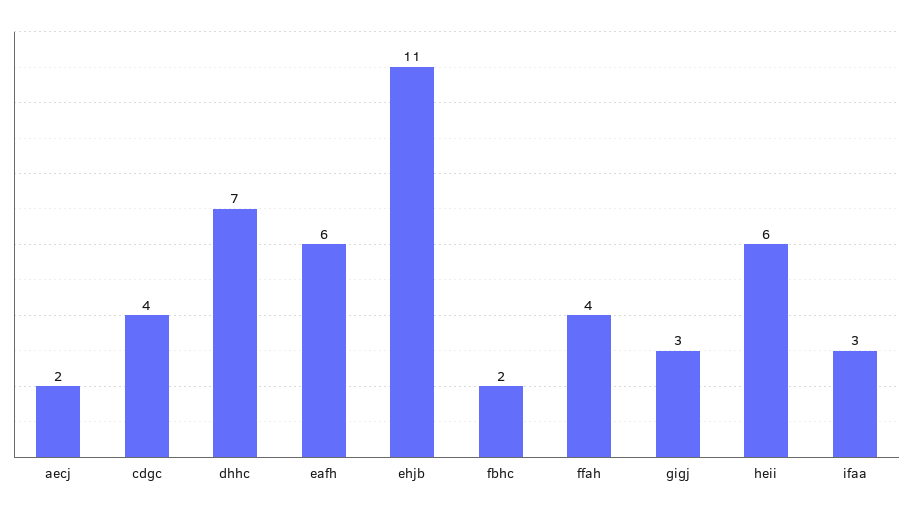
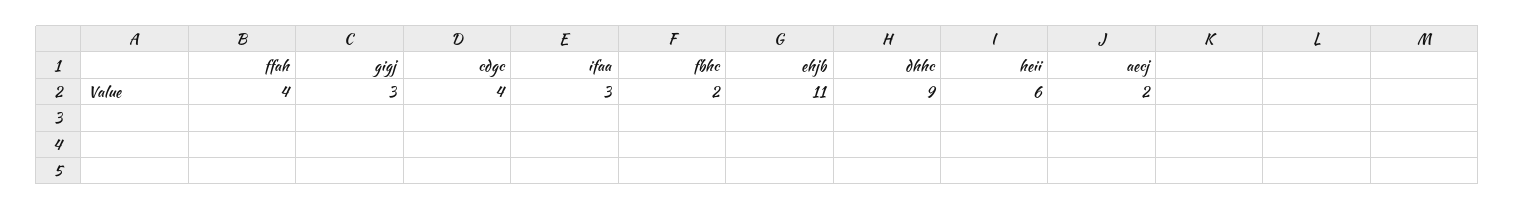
dhhc: 7 -> 9
eafh: 6 -> none

